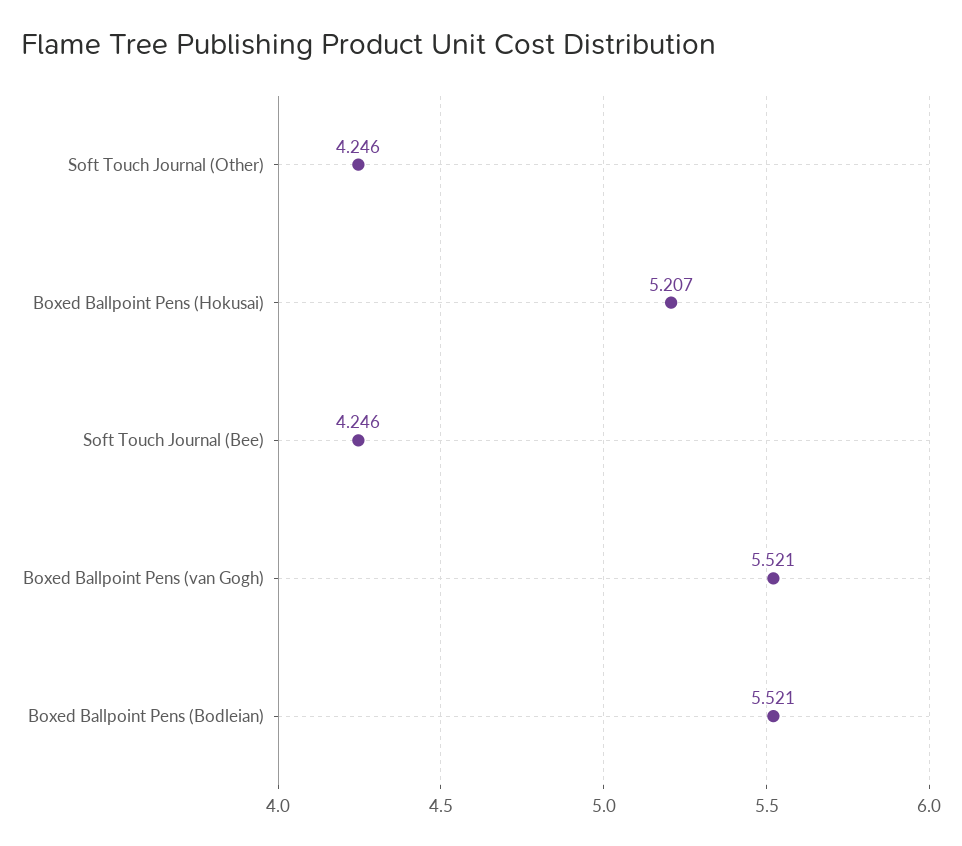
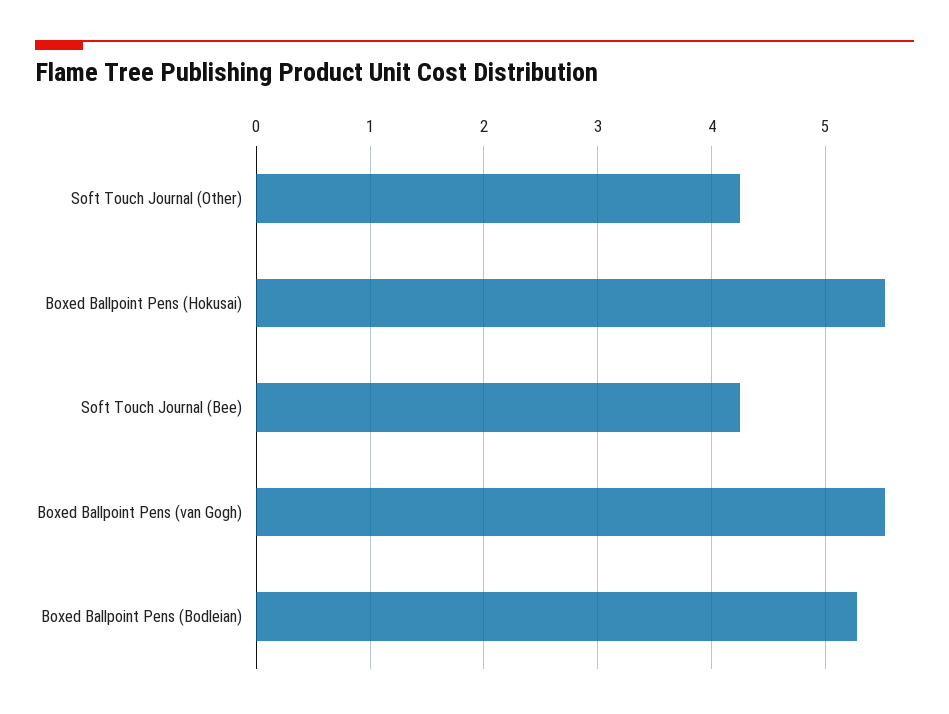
Boxed Ballpoint Pens (Hokusai): 5.207 -> 5.5
Boxed Ballpoint Pens (Bodleian): 5.521 -> 5.3

